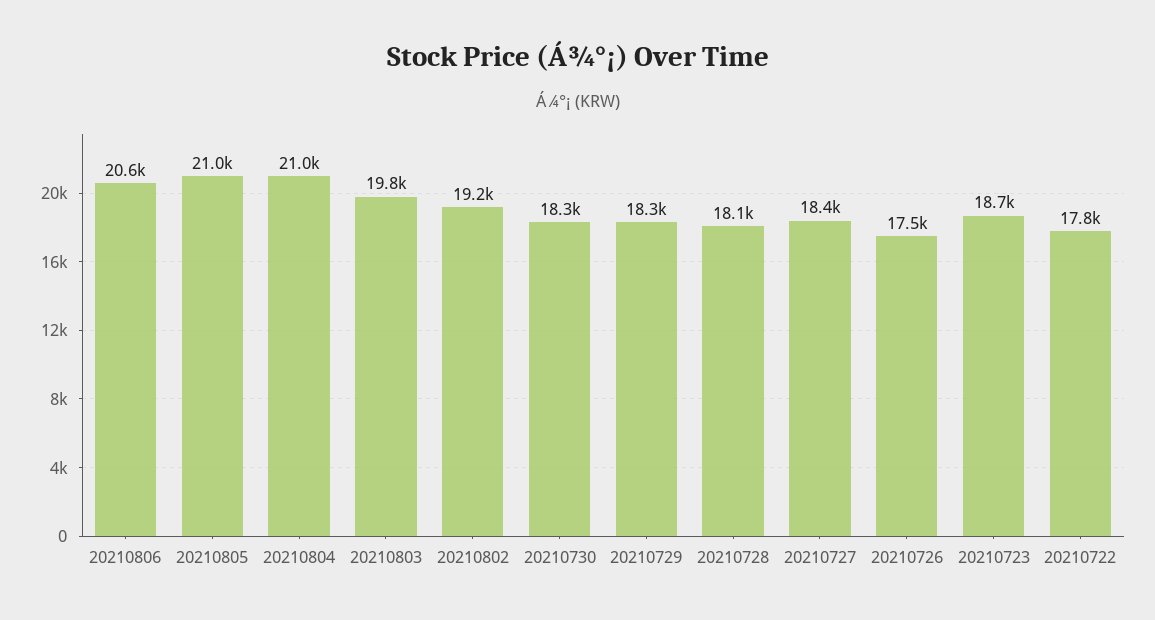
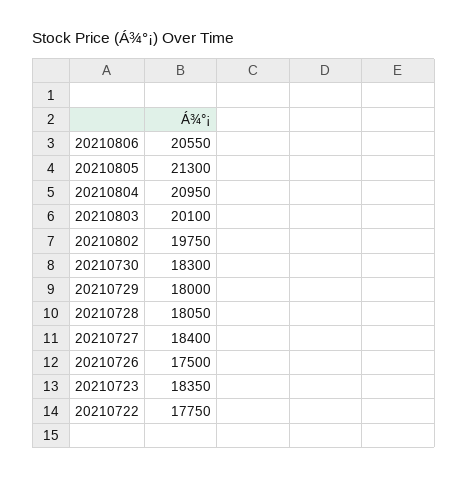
20210805: 21000 -> 21300
20210803: 19800 -> 20100
20210802: 19200 -> 19750
20210729: 18300 -> 18000
20210723: 18700 -> 18350

